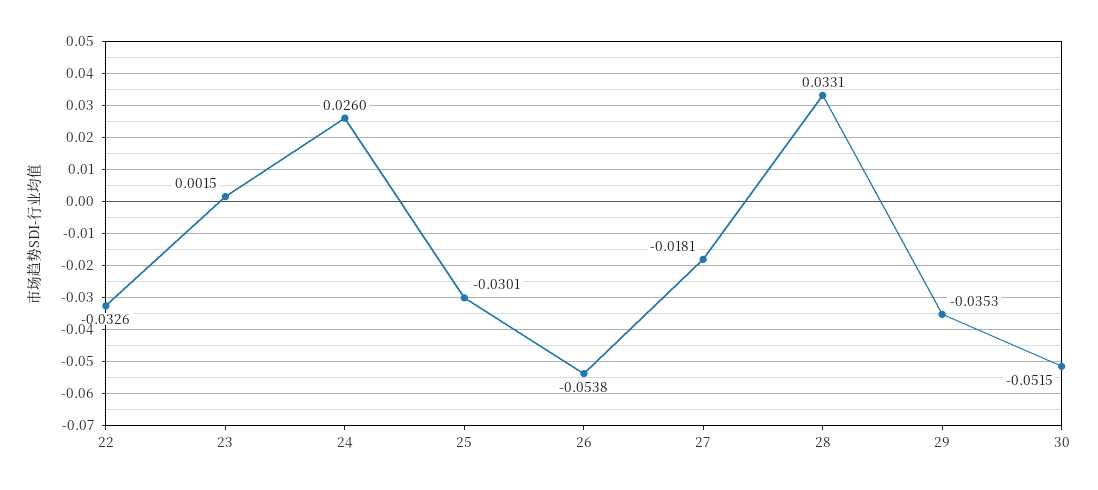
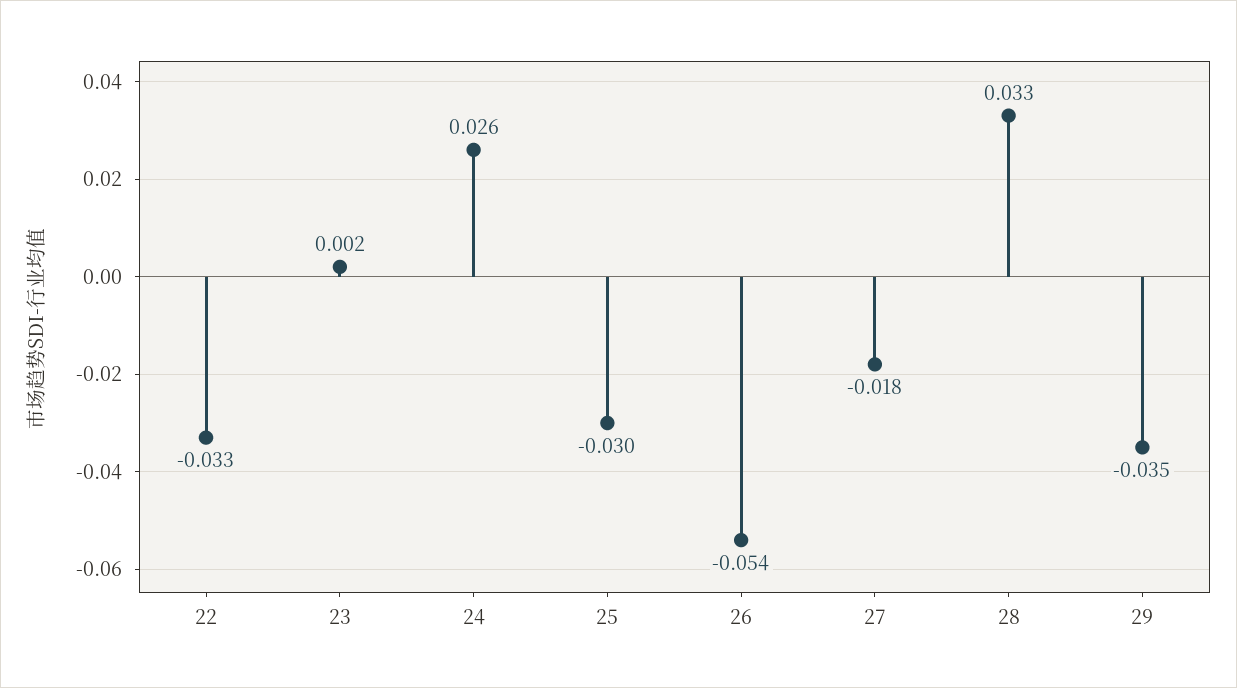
30: -0.0515 -> none

